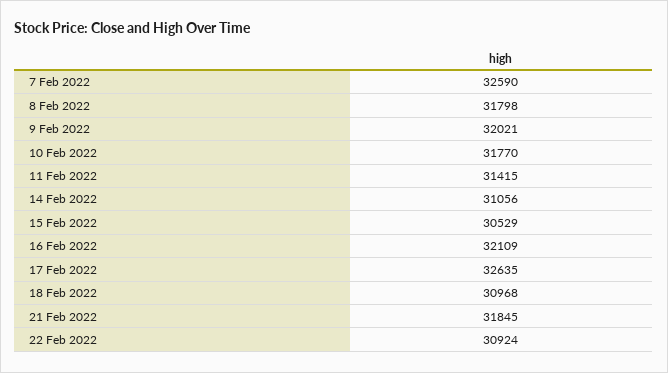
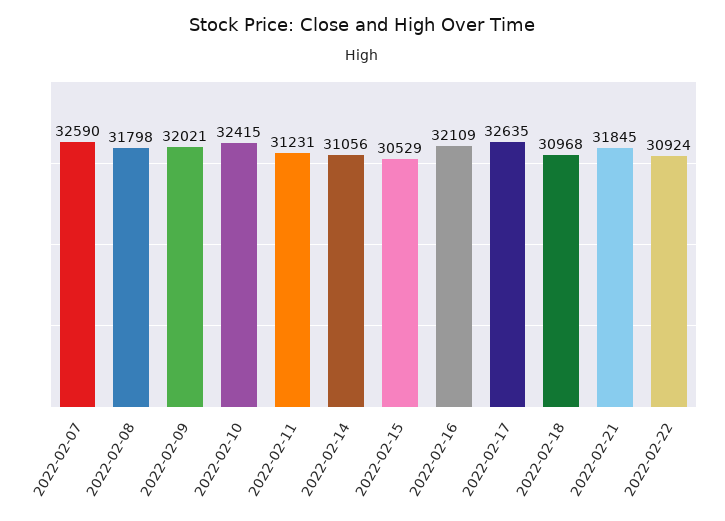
10 Feb 2022: 31770 -> 32415
11 Feb 2022: 31415 -> 31231

